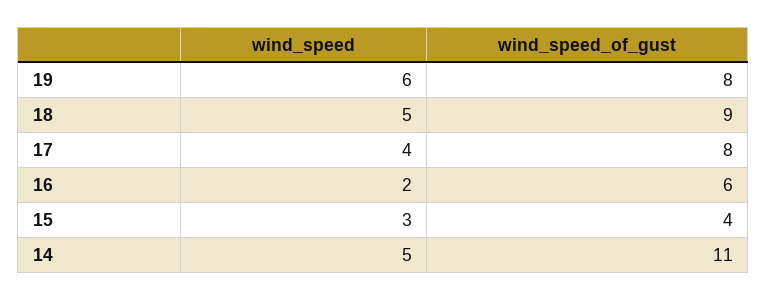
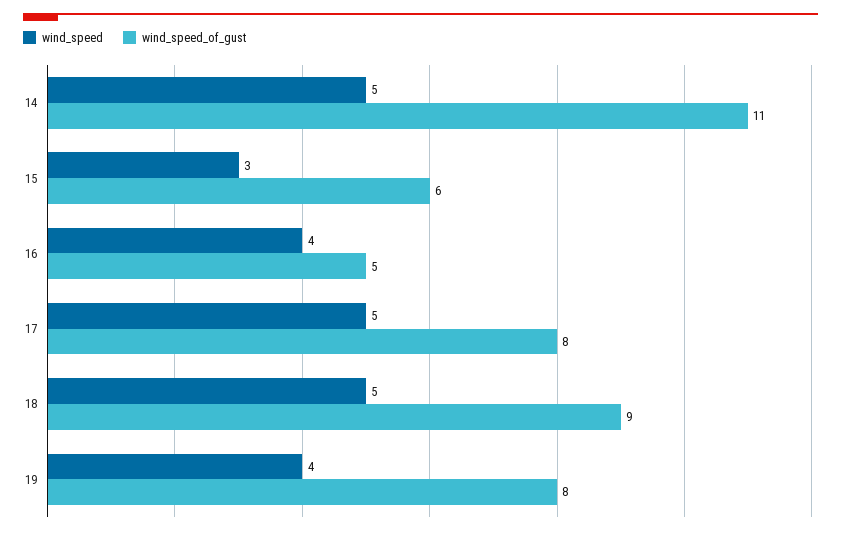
wind_speed, 19: 6 -> 4
wind_speed, 17: 4 -> 5
wind_speed, 16: 2 -> 4
wind_speed_of_gust, 16: 6 -> 5
wind_speed_of_gust, 15: 4 -> 6

